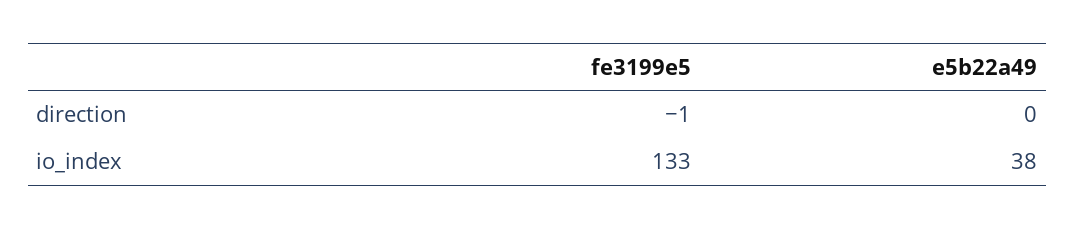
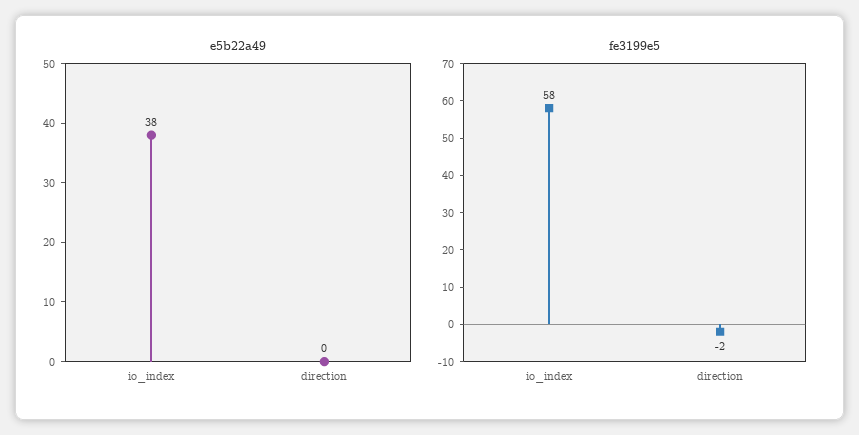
fe3199e5, direction: -1 -> -2
fe3199e5, io_index: 133 -> 58

